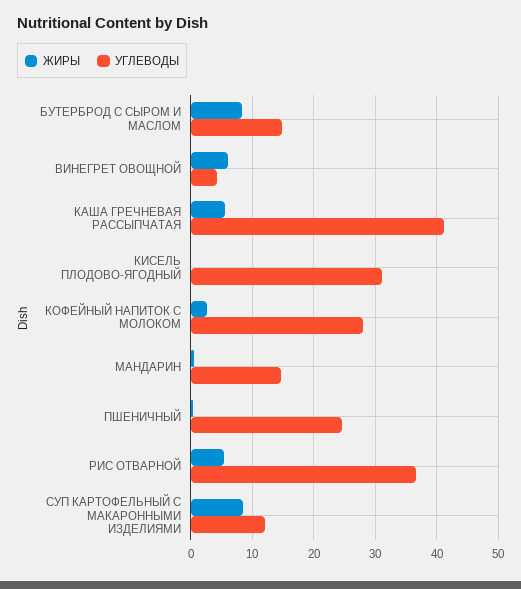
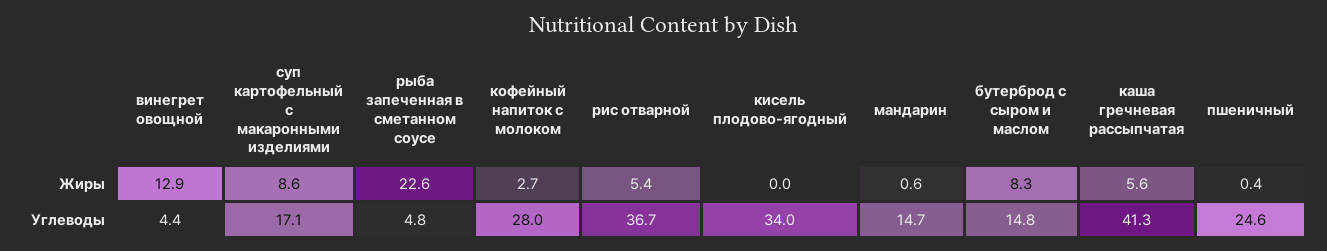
ЖИРЫ, ВИНЕГРЕТ ОВОЩНОЙ: 6 -> 12.9
УГЛЕВОДЫ, КИСЕЛЬ ПЛОДОВО-ЯГОДНЫЙ: 31 -> 34
УГЛЕВОДЫ, СУП КАРТОФЕЛЬНЫЙ С МАКАРОННЫМИ ИЗДЕЛИЯМИ: 12 -> 17.1
ЖИРЫ, рыба запеченная в сметанном соусе: none -> 22.6
УГЛЕВОДЫ, рыба запеченная в сметанном соусе: none -> 4.8

